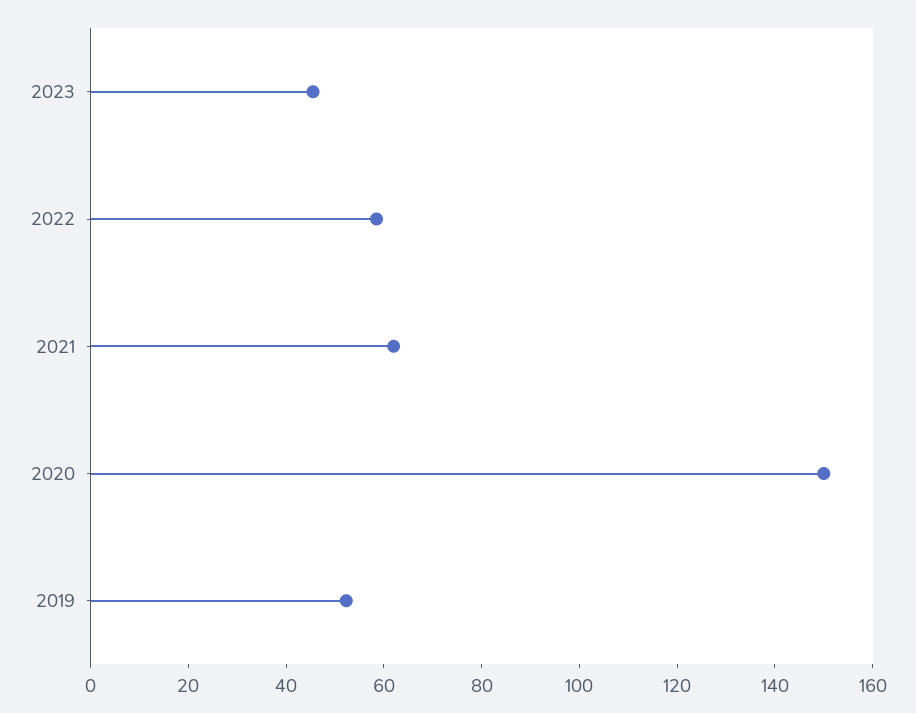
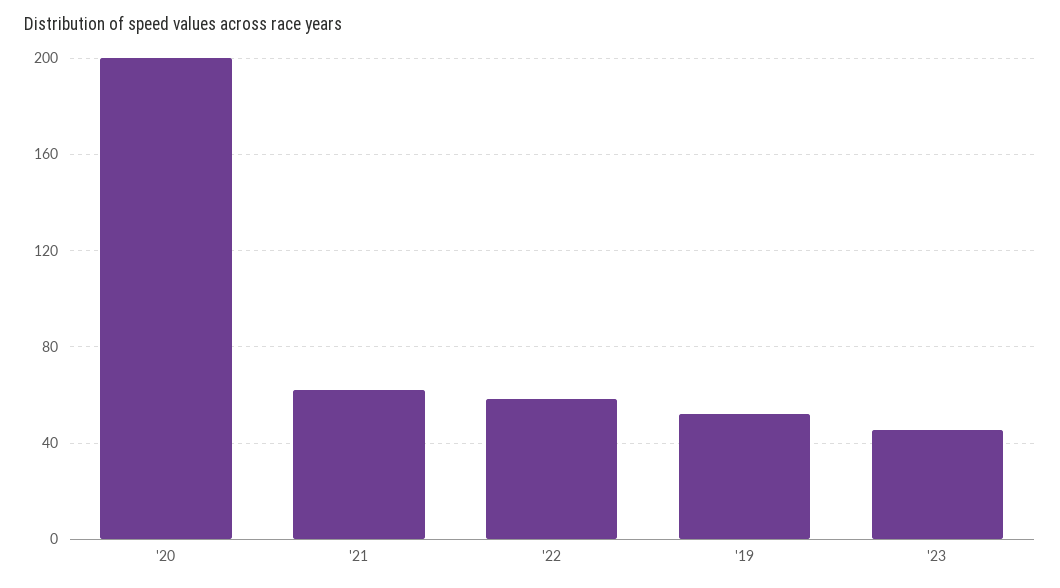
2020: 150 -> 200

